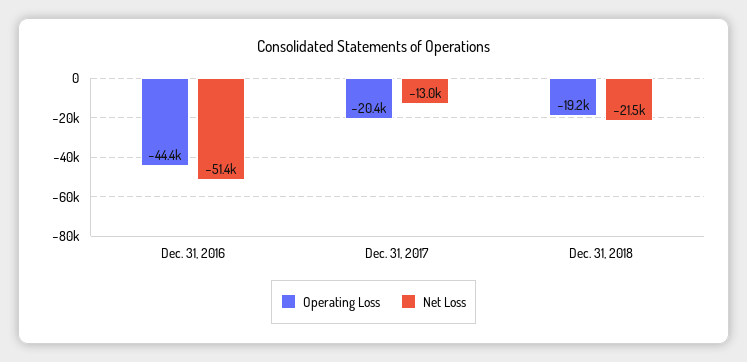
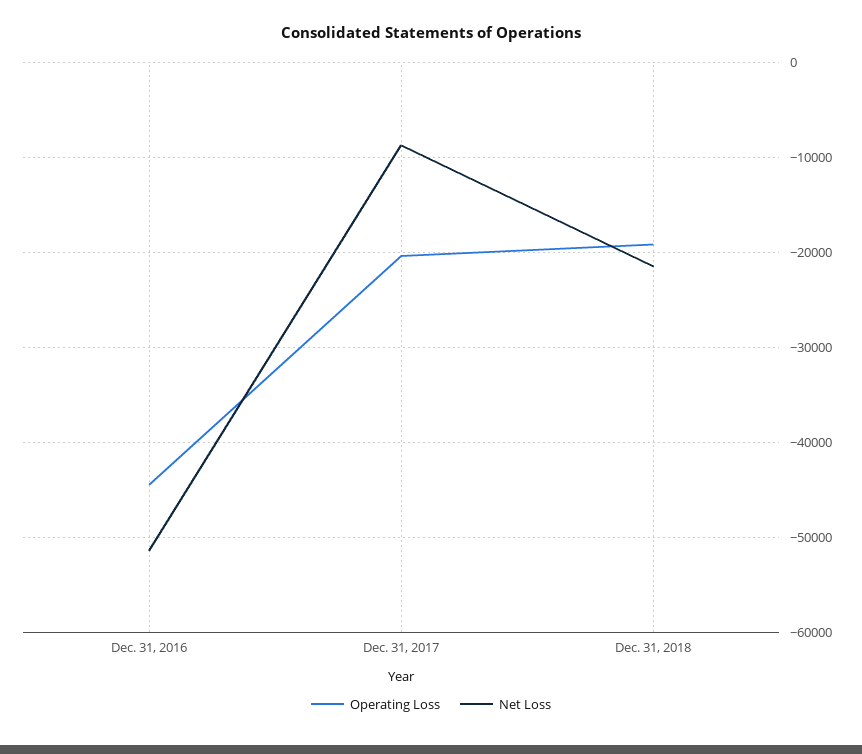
Net Loss, Dec. 31, 2017: -13000 -> -9000

